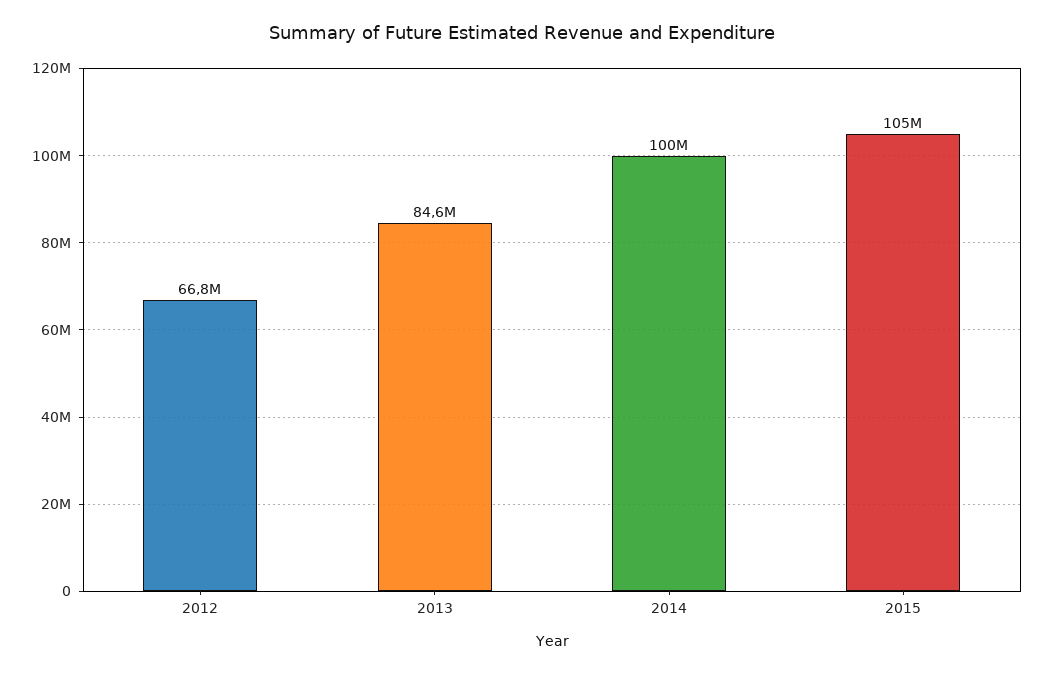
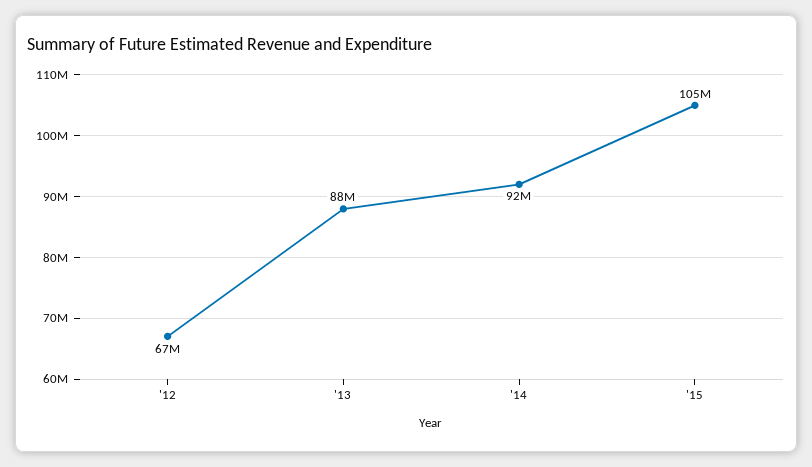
2013: 84600000 -> 88000000
2014: 100000000 -> 92000000

